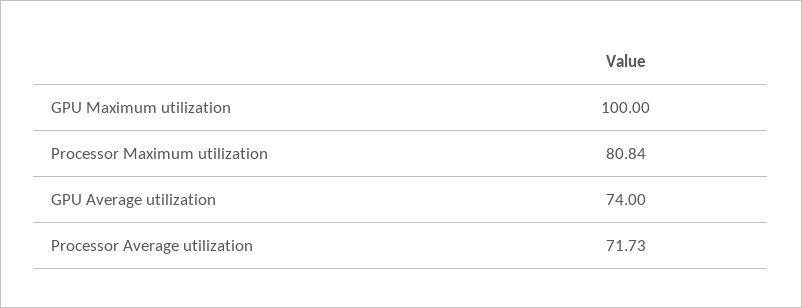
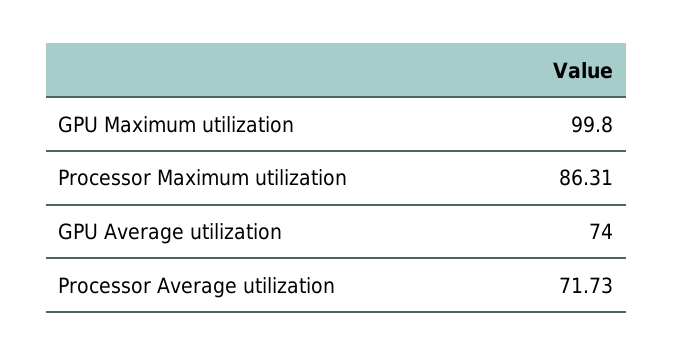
GPU Maximum utilization: 100 -> 99.8
Processor Maximum utilization: 80.84 -> 86.31

